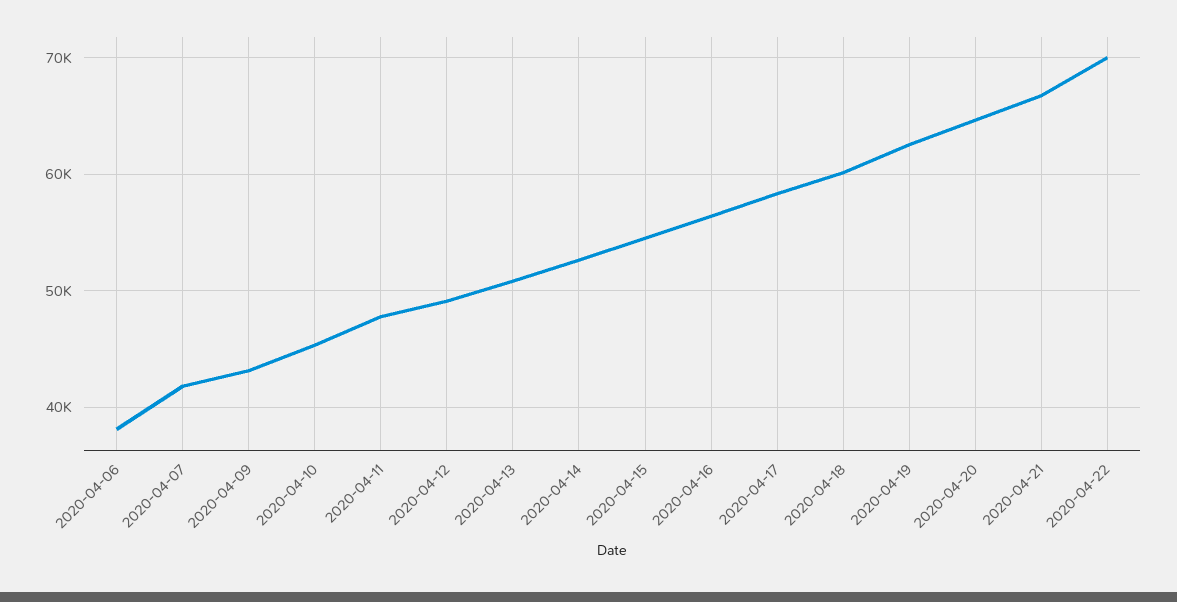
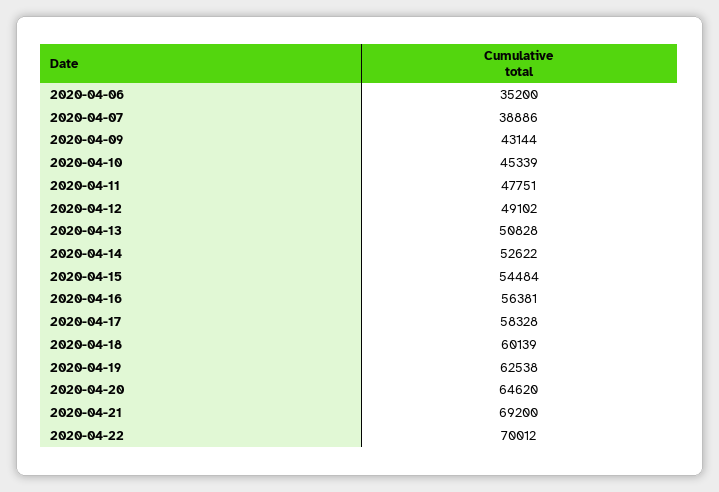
2020-04-06: 38000 -> 35200
2020-04-07: 42000 -> 38886
2020-04-21: 67000 -> 69200

